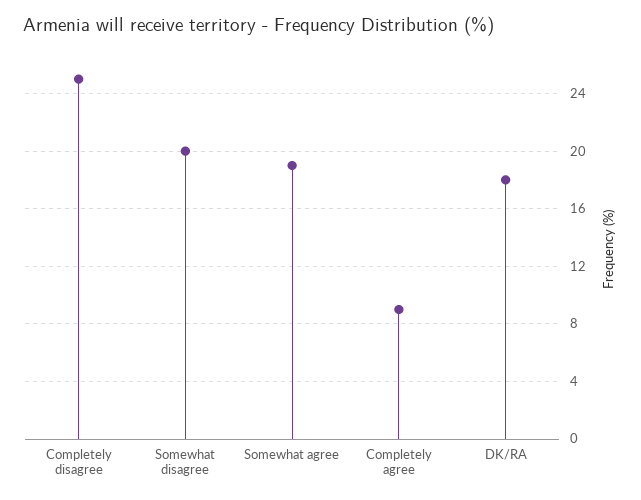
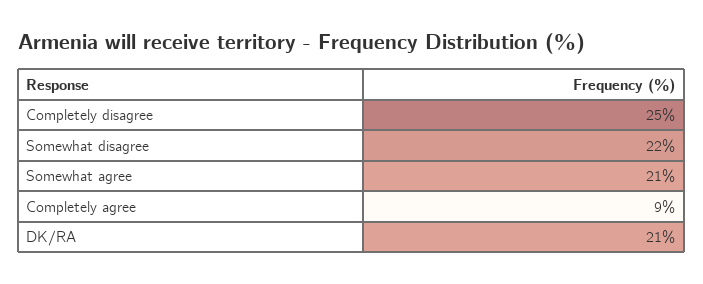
Somewhat disagree: 20 -> 22
Somewhat agree: 19 -> 21
DK/RA: 18 -> 21

